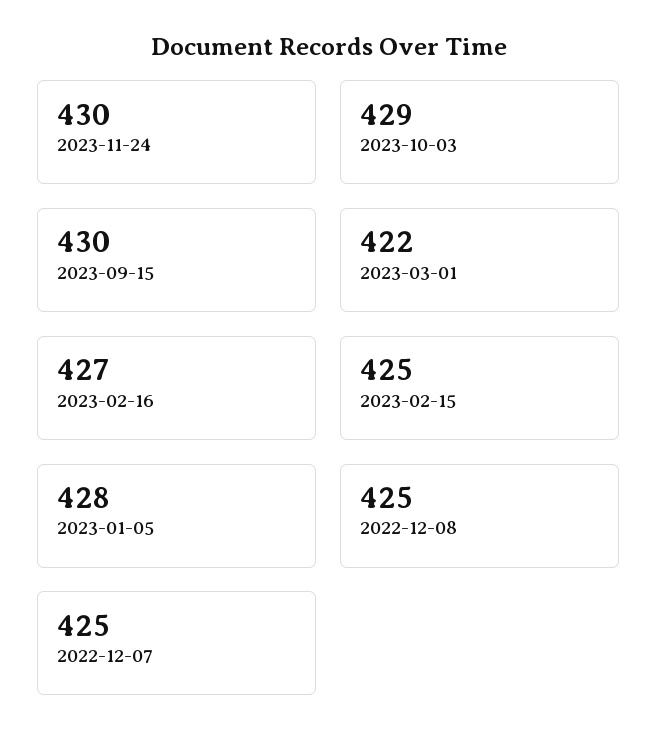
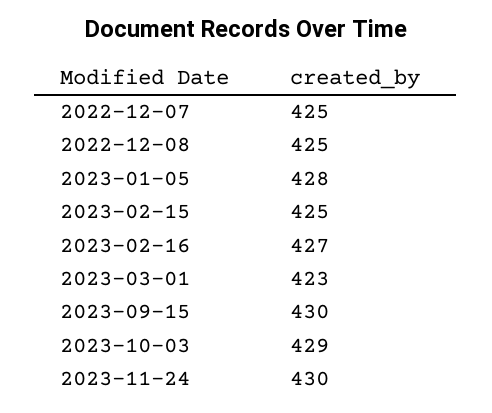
2023-03-01: 422 -> 423

